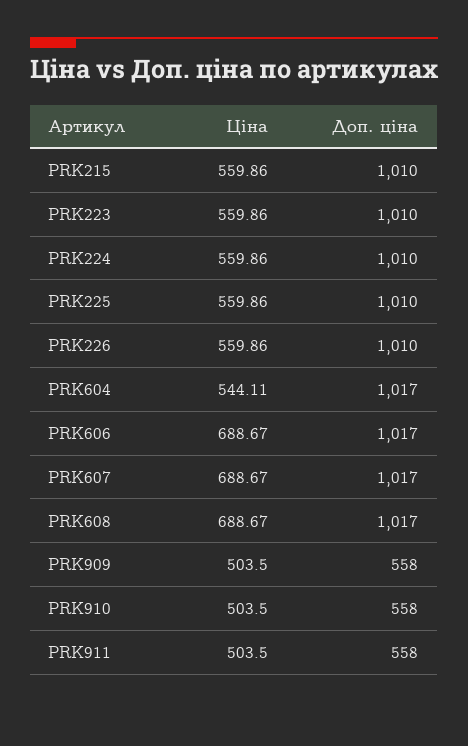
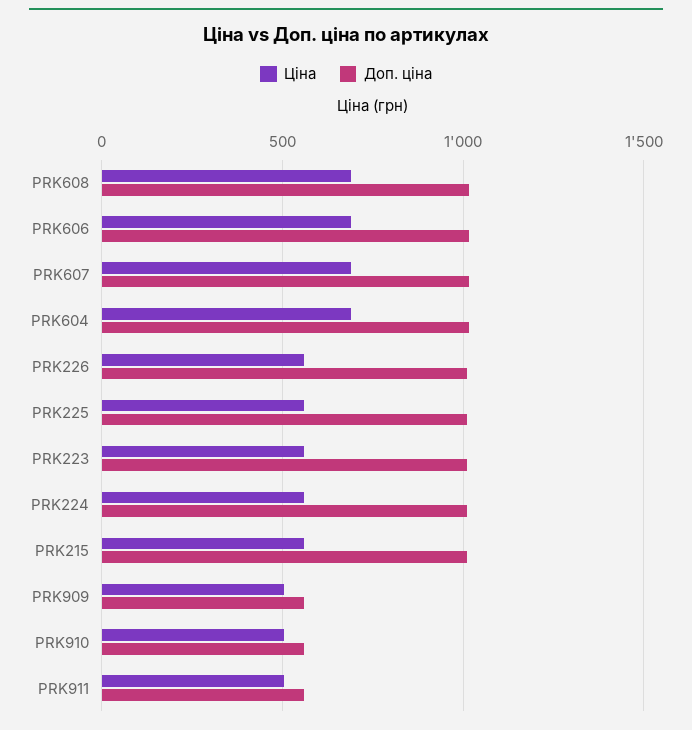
Ціна, PRK604: 544.11 -> 700

